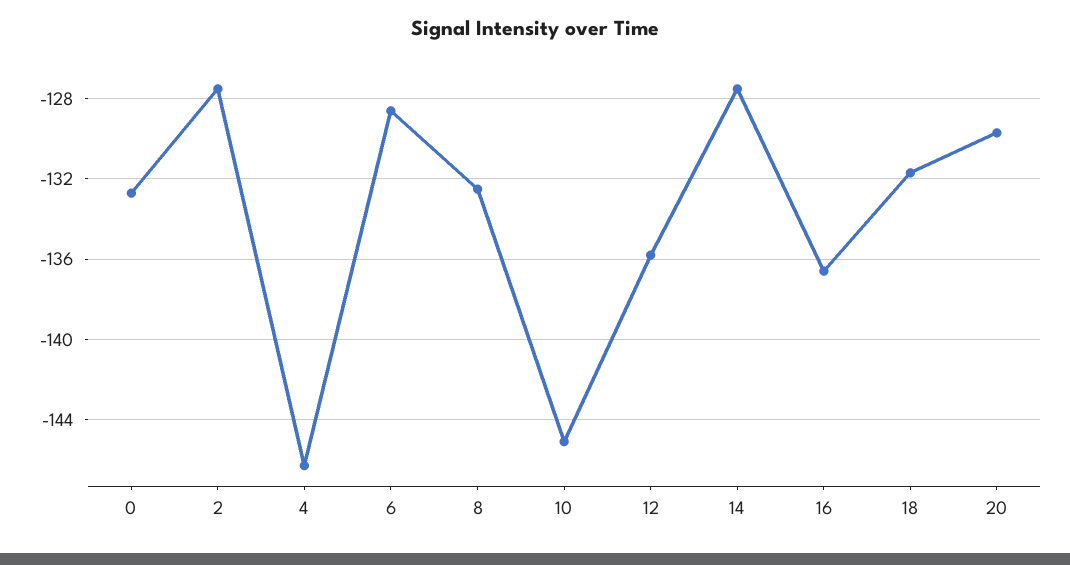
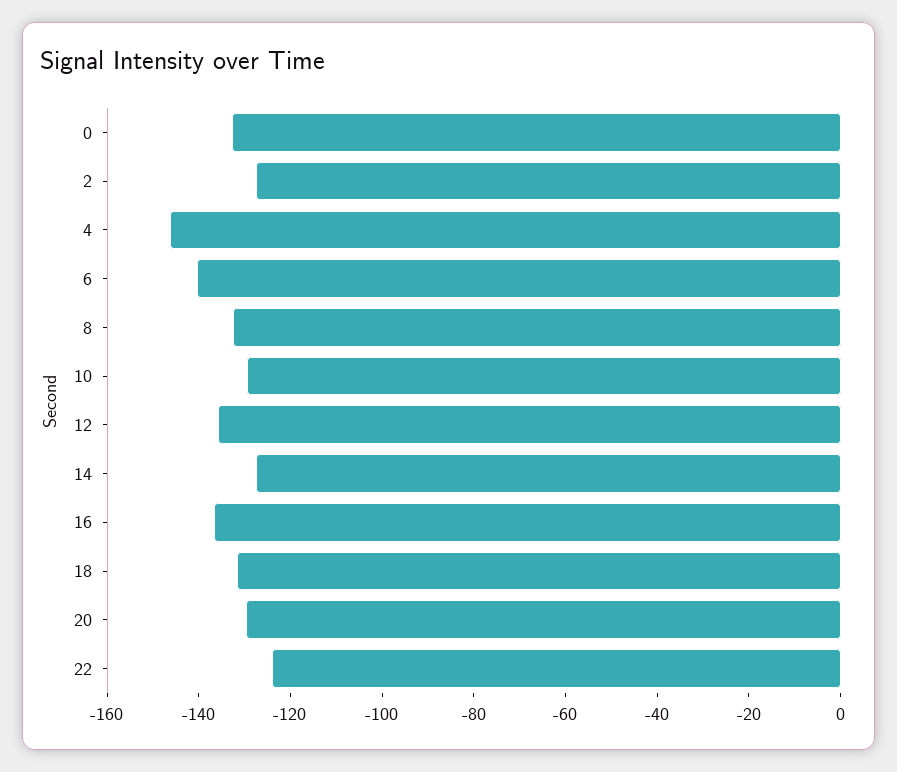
6: -128.5 -> -140
10: -145 -> -130
22: none -> -125

